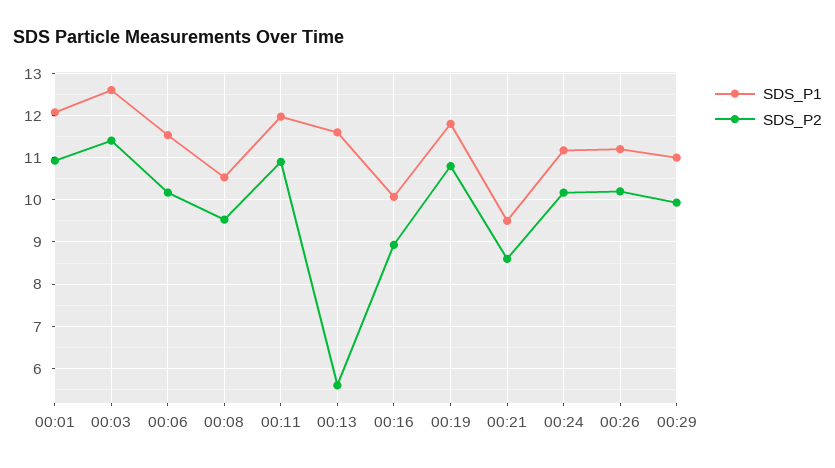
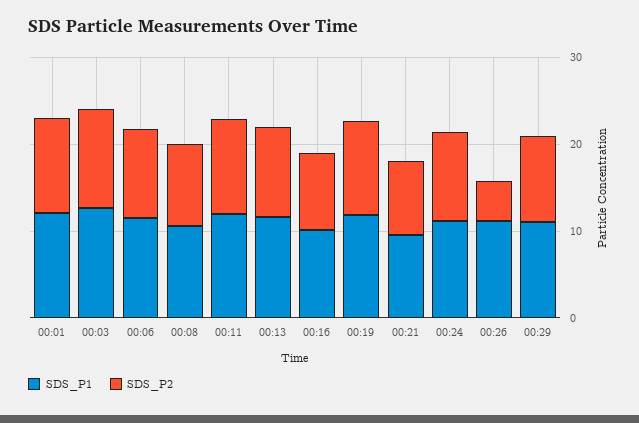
SDS_P2, 00:13: 5.6 -> 10
SDS_P2, 00:26: 10.2 -> 4

